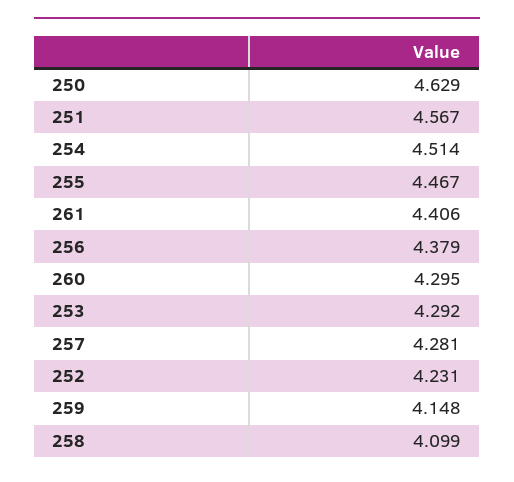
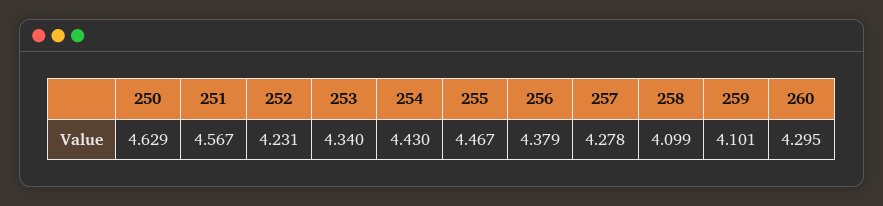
254: 4.514 -> 4.43
261: 4.406 -> none
253: 4.292 -> 4.34
257: 4.281 -> 4.278
259: 4.148 -> 4.101

